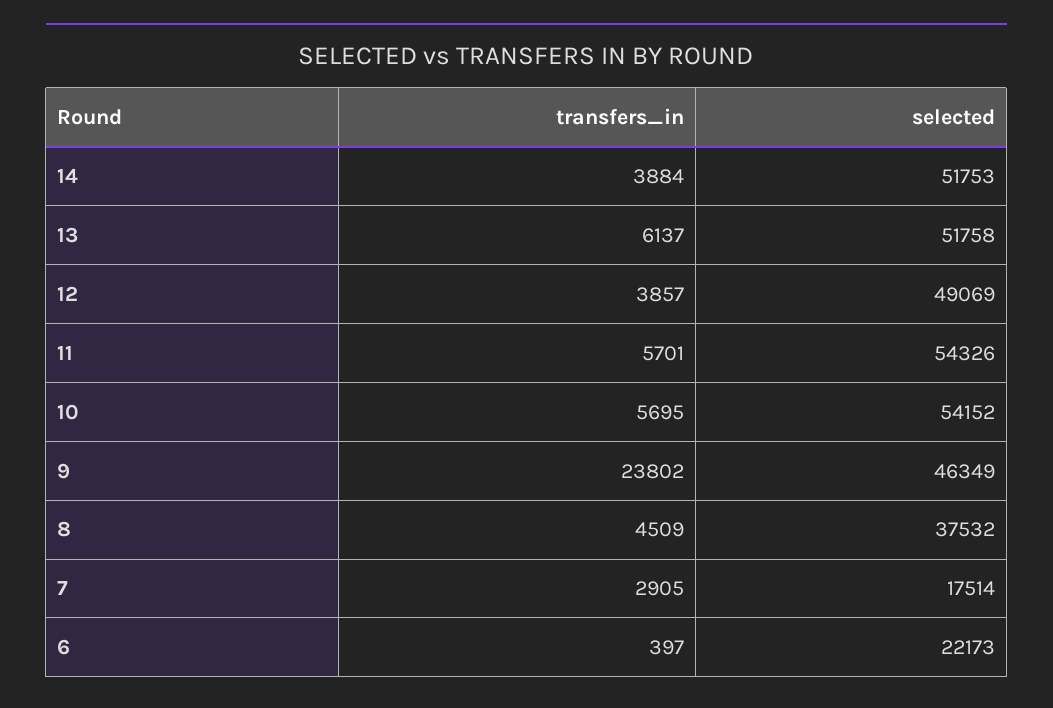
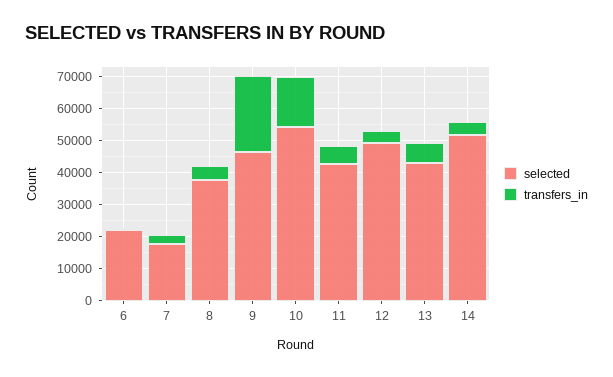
selected, 13: 51758 -> 42500
selected, 11: 54326 -> 42500
transfers_in, 10: 5695 -> 15000

